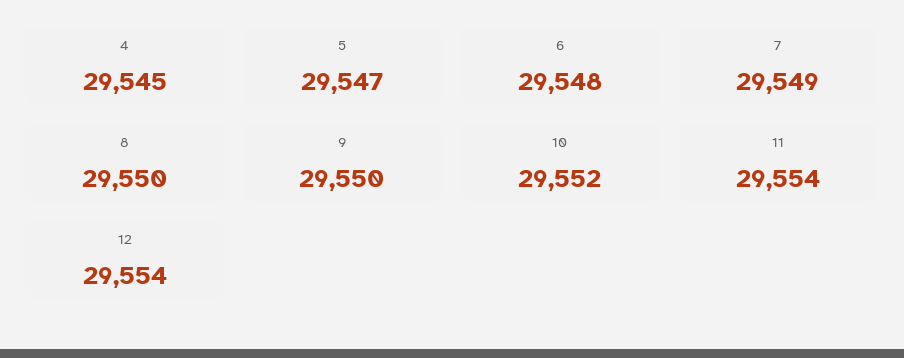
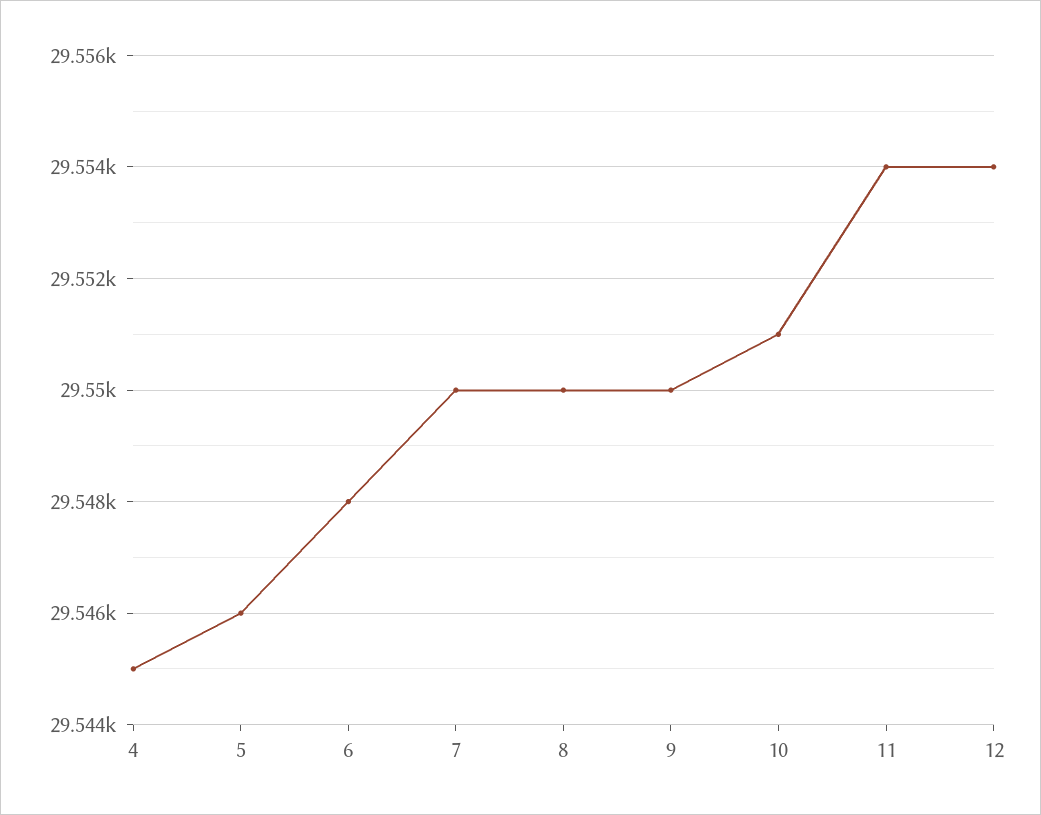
5: 29547 -> 29546
7: 29549 -> 29550
10: 29552 -> 29551

